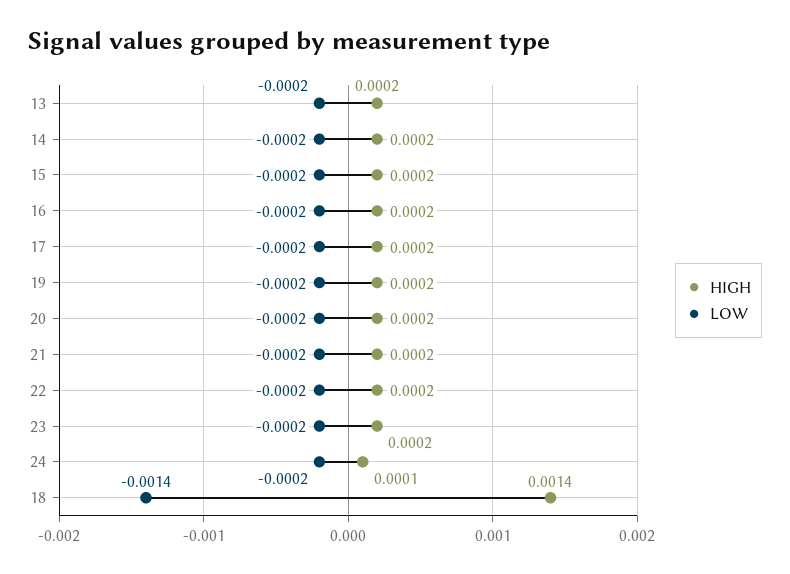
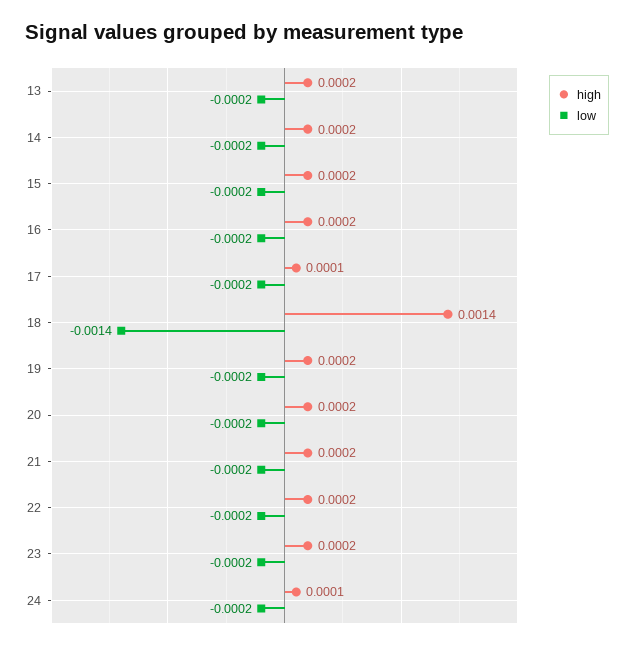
HIGH, 17: 0.0002 -> 0.0001

